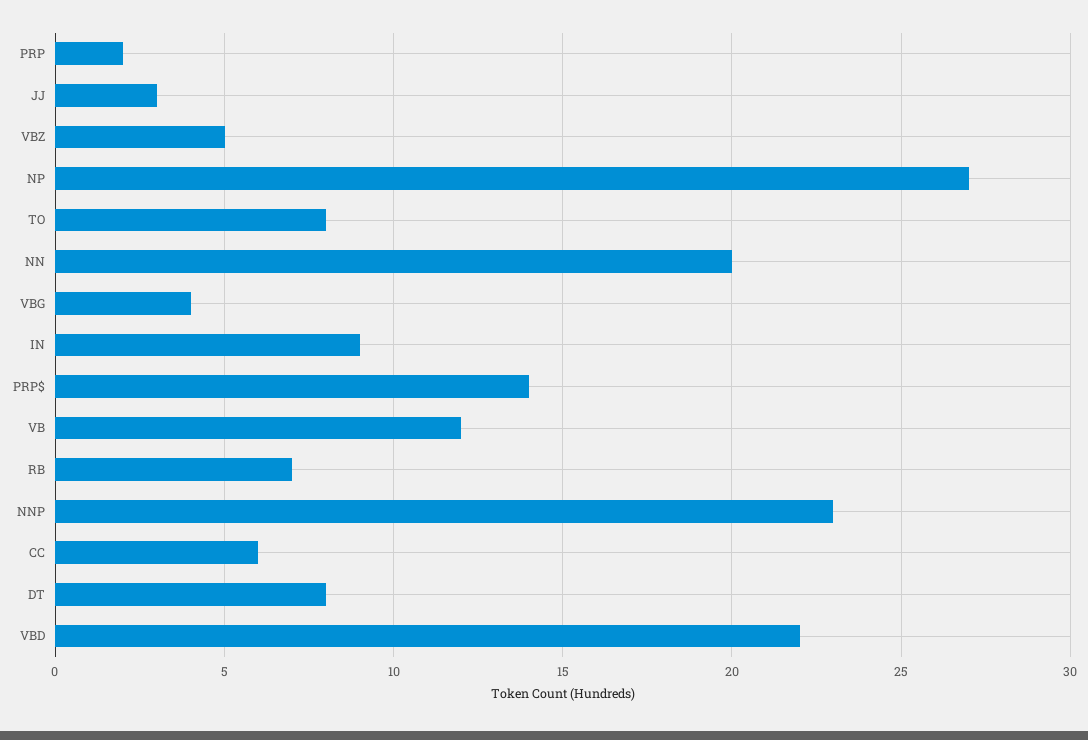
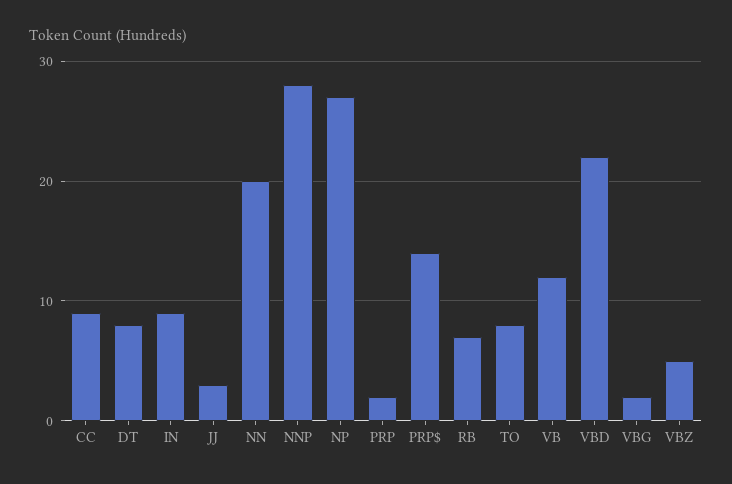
VBG: 4 -> 2
NNP: 23 -> 28
CC: 6 -> 9

